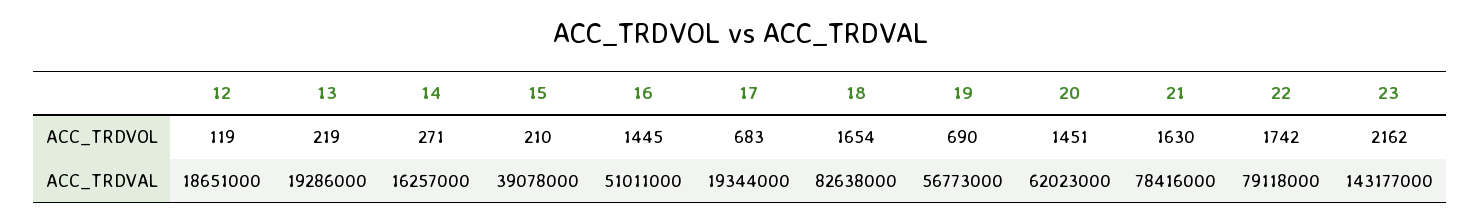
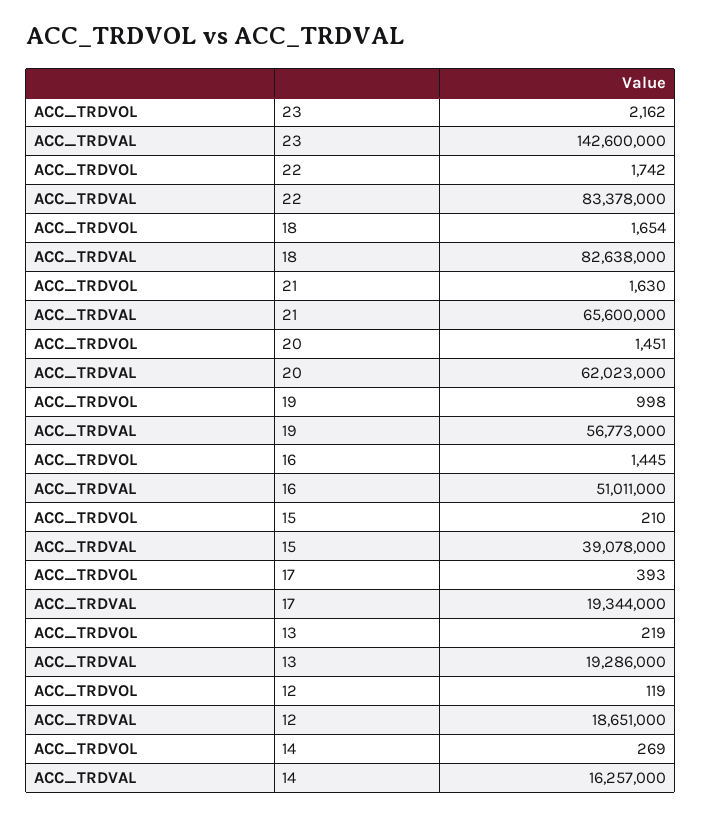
14, ACC_TRDVOL: 271 -> 269
17, ACC_TRDVOL: 683 -> 393
19, ACC_TRDVOL: 690 -> 998
21, ACC_TRDVAL: 78416000 -> 65600000
22, ACC_TRDVAL: 79118000 -> 83378000
23, ACC_TRDVAL: 143177000 -> 142600000

